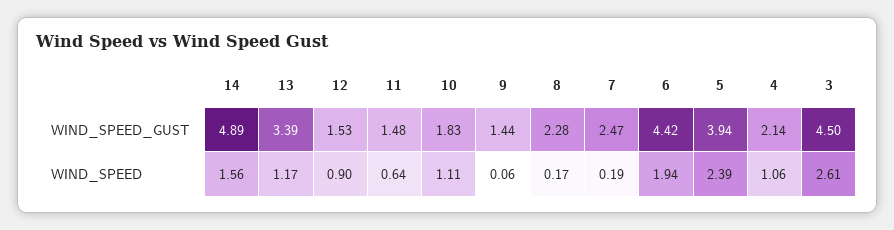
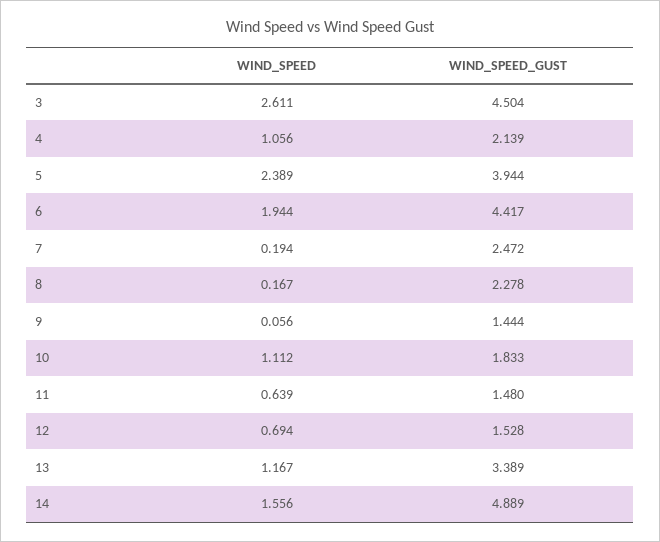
12, WIND_SPEED: 0.9 -> 0.694

